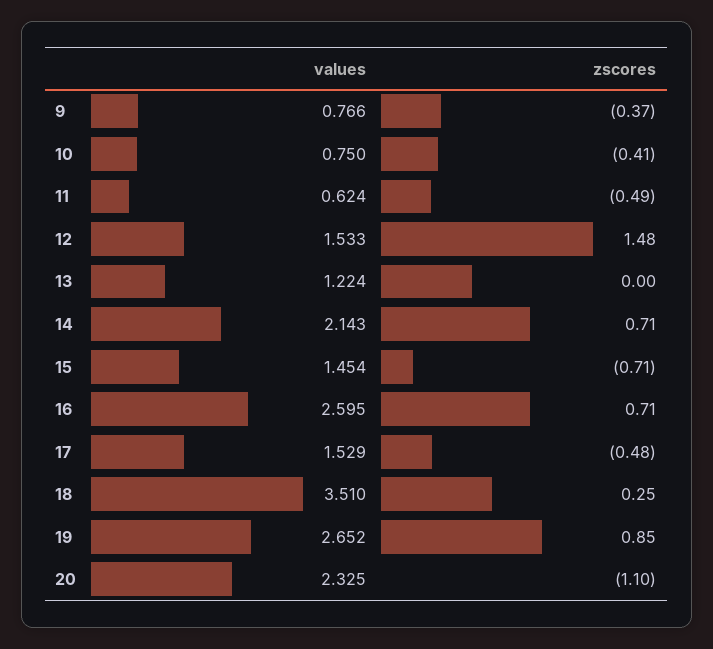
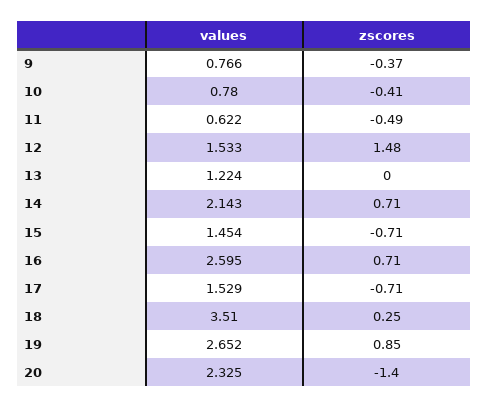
values, 10: 0.75 -> 0.78
values, 11: 0.624 -> 0.622
zscores, 17: -0.48 -> -0.71
zscores, 20: -1.1 -> -1.4

